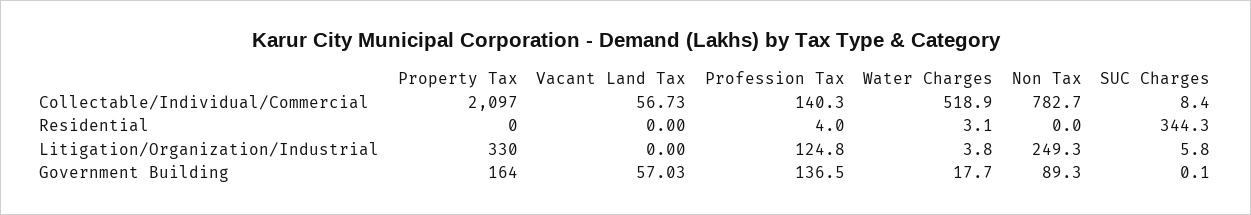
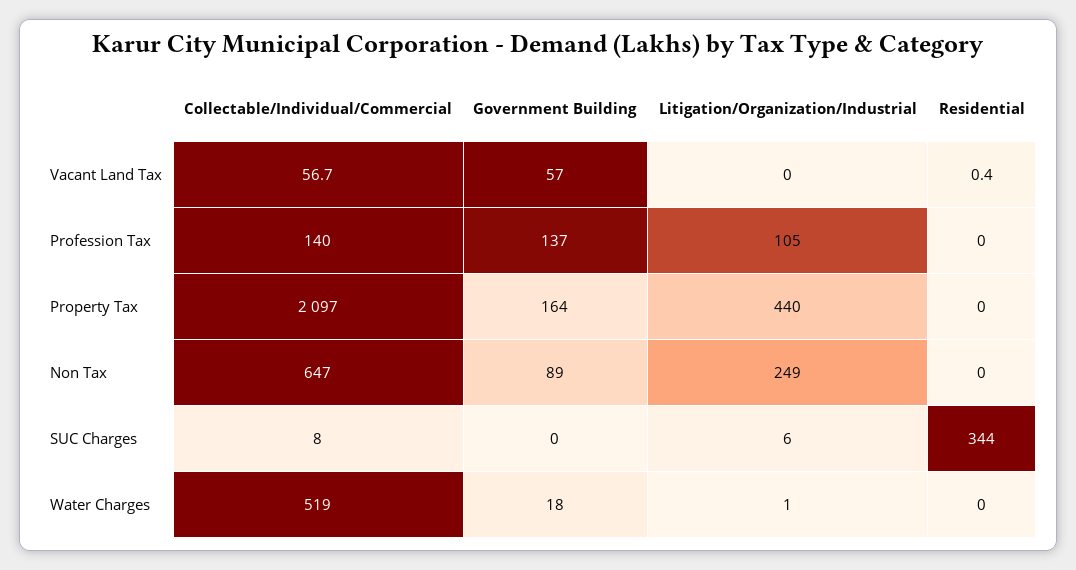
Non Tax, Collectable/Individual/Commercial: 782.7 -> 647
Vacant Land Tax, Residential: 0 -> 0.4
Profession Tax, Residential: 4 -> 0
Water Charges, Residential: 3.1 -> 0
Property Tax, Litigation/Organization/Industrial: 330 -> 440
Profession Tax, Litigation/Organization/Industrial: 124.8 -> 105
Water Charges, Litigation/Organization/Industrial: 3.8 -> 1

